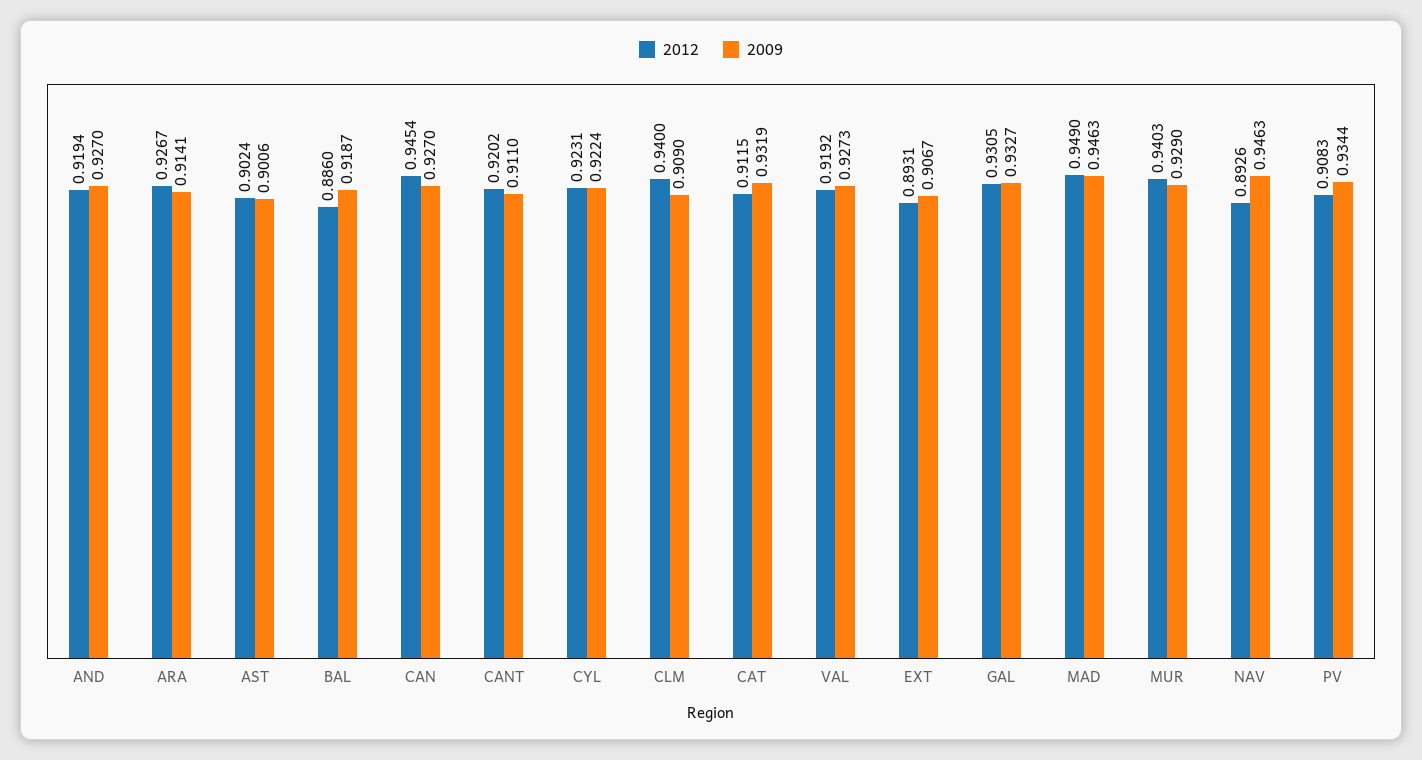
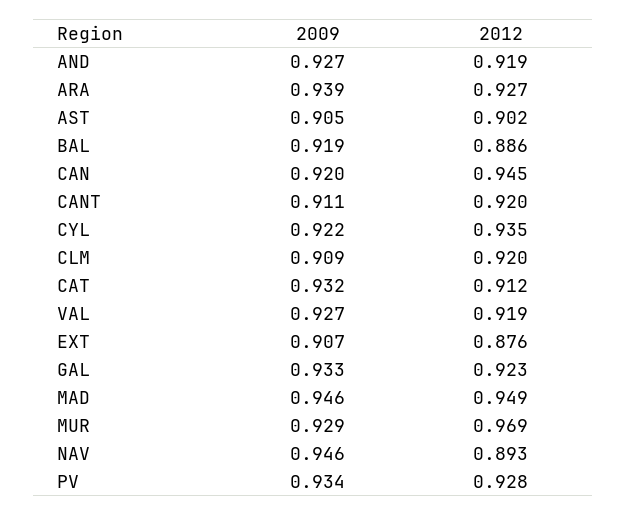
2009, ARA: 0.9141 -> 0.939
2009, AST: 0.9006 -> 0.905
2009, CAN: 0.927 -> 0.92
2012, CYL: 0.9231 -> 0.935
2012, CLM: 0.94 -> 0.92
2012, EXT: 0.8931 -> 0.876
2012, GAL: 0.9305 -> 0.923
2012, MUR: 0.9403 -> 0.969
2012, PV: 0.9083 -> 0.928

